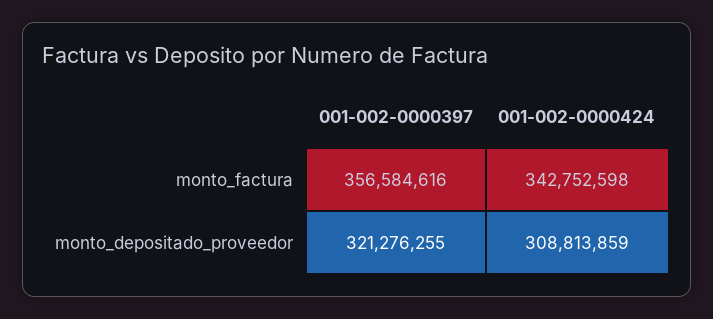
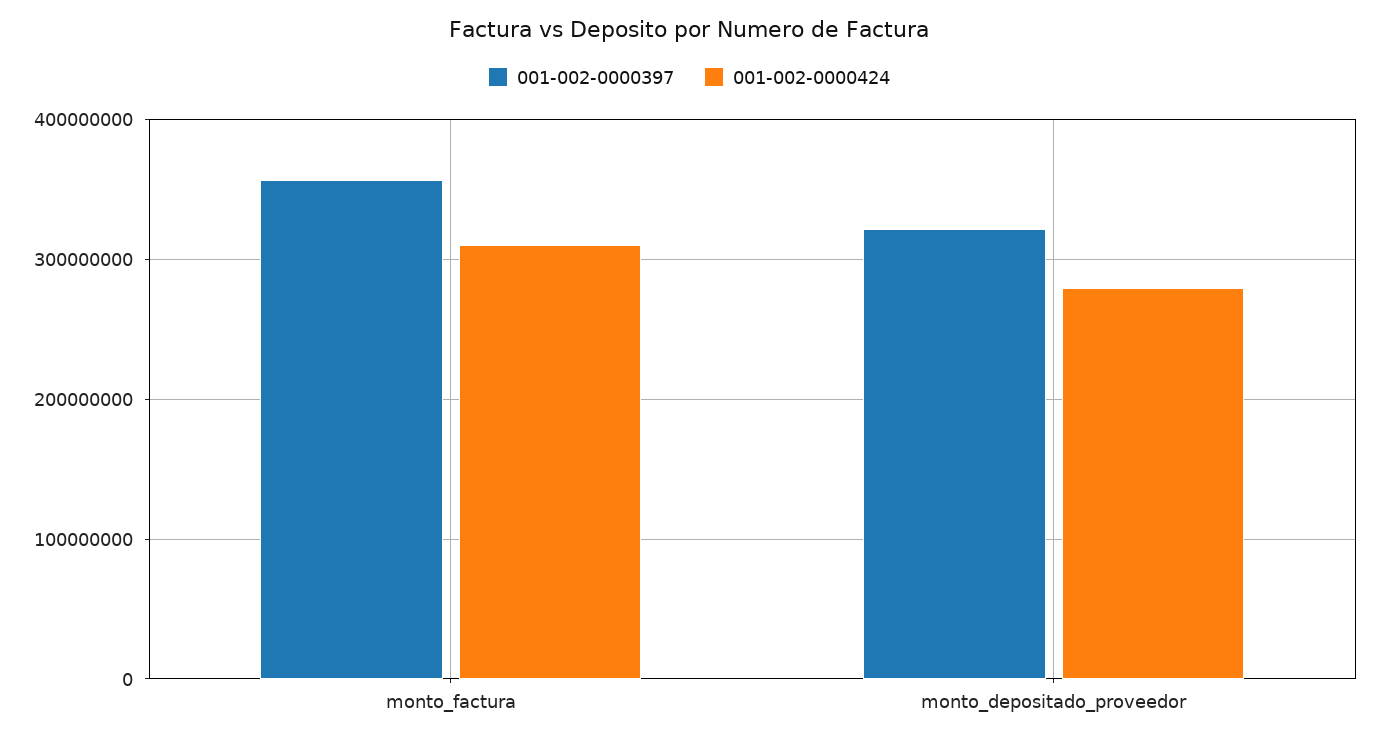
001-002-0000424, monto_factura: 342752598 -> 310000000
001-002-0000424, monto_depositado_proveedor: 308813859 -> 280000000

